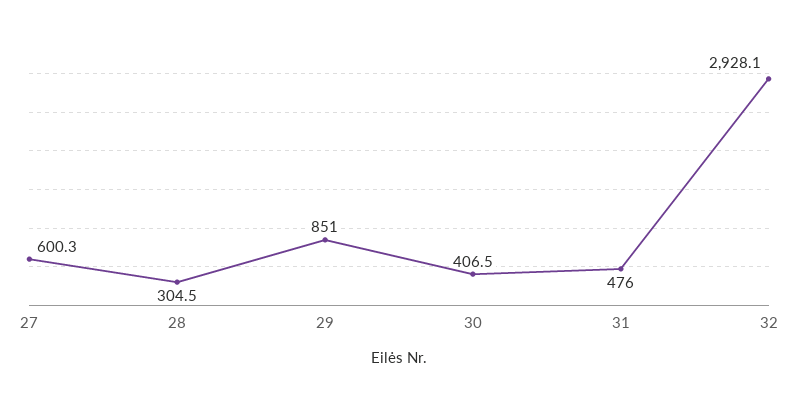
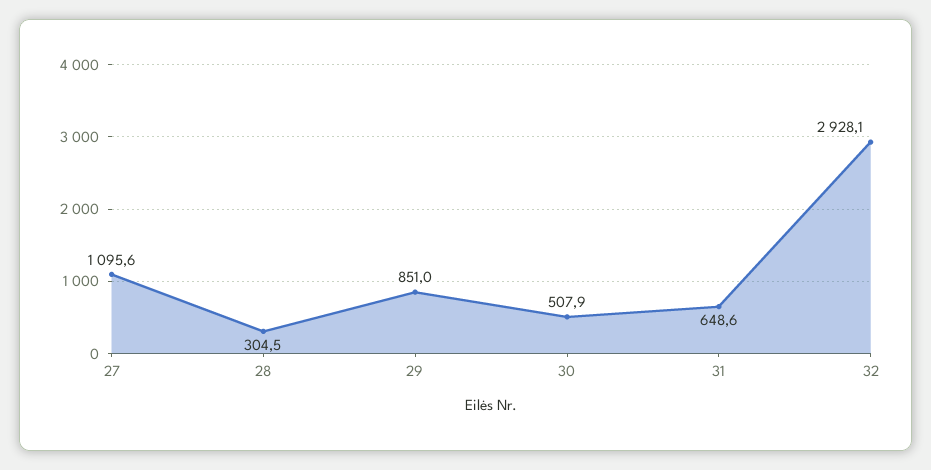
27: 600.3 -> 1095.6
30: 406.5 -> 507.9
31: 476 -> 648.6

